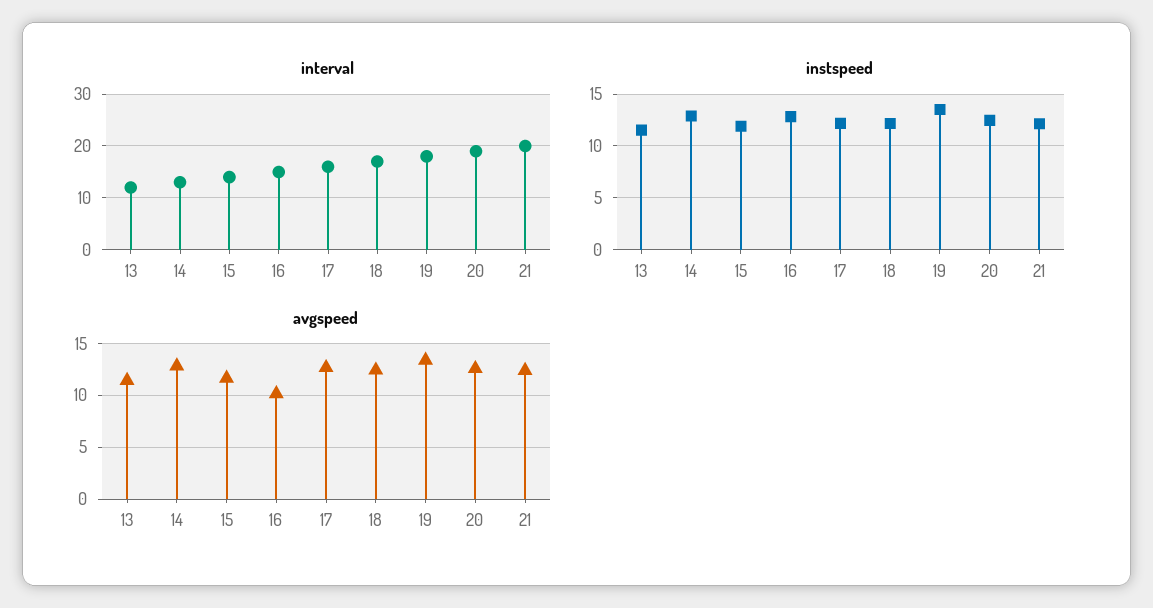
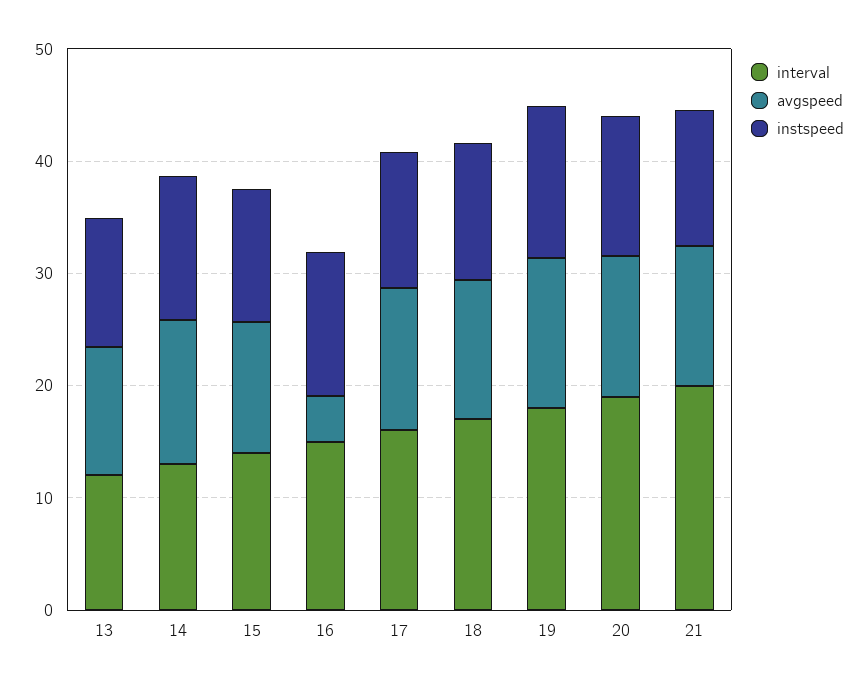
avgspeed, 16: 10 -> 4

